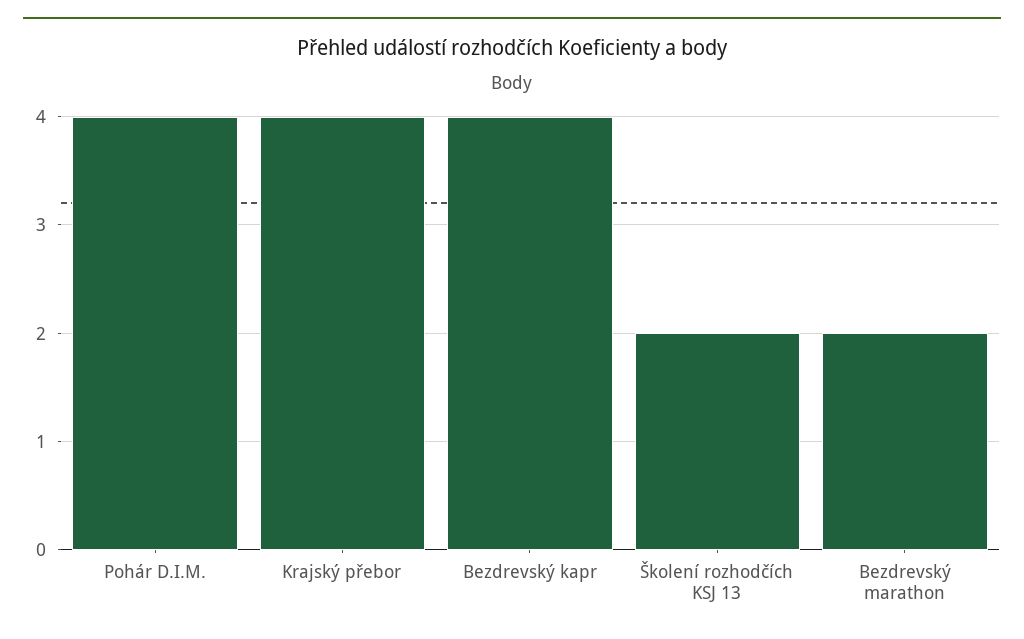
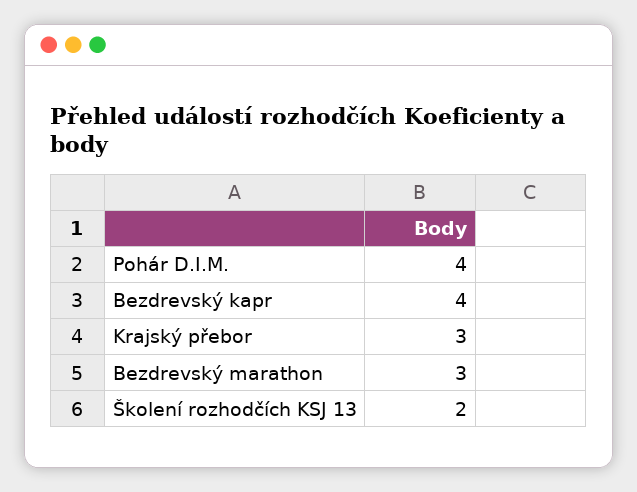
Krajský přebor: 4 -> 3
Bezdrevský marathon: 2 -> 3

